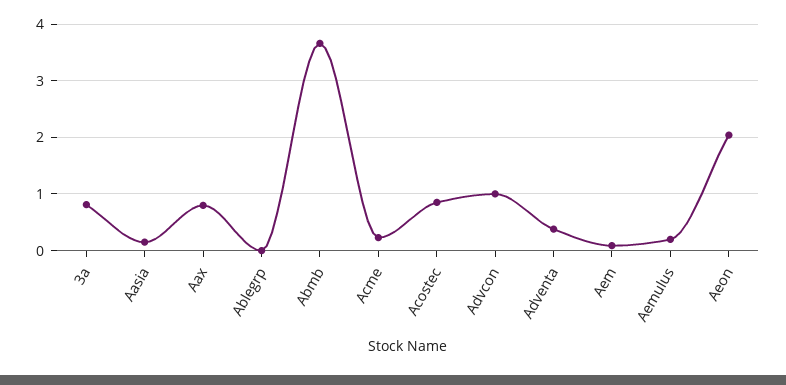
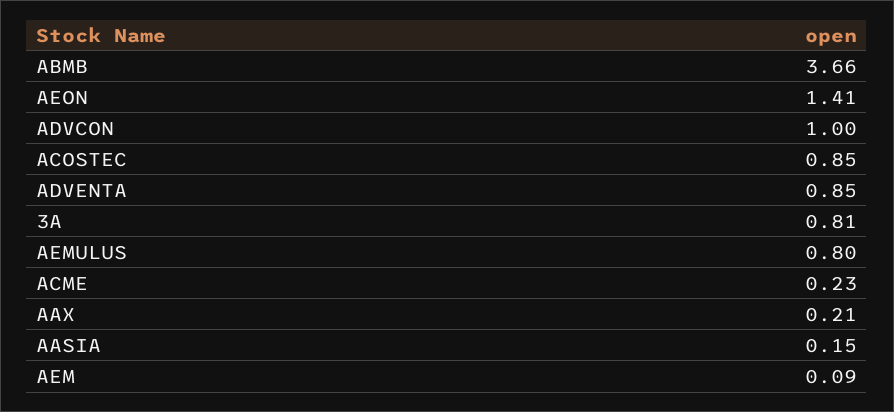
Aax: 0.8 -> 0.21
Ablegrp: 0 -> none
Adventa: 0.4 -> 0.85
Aemulus: 0.2 -> 0.8
Aeon: 2 -> 1.41

